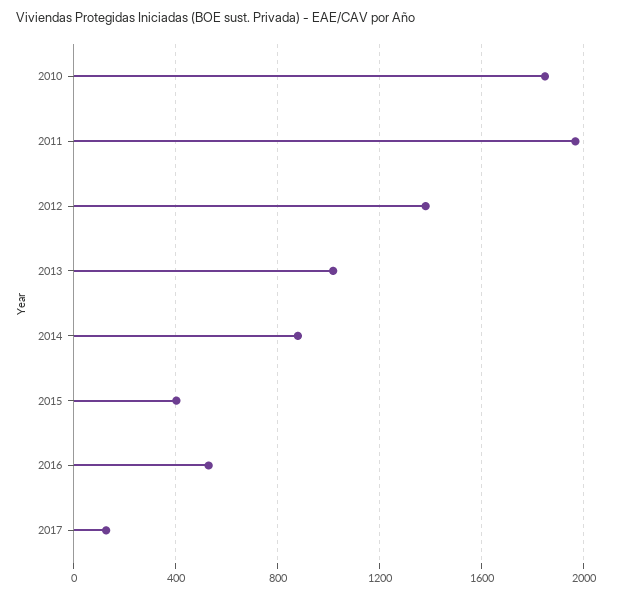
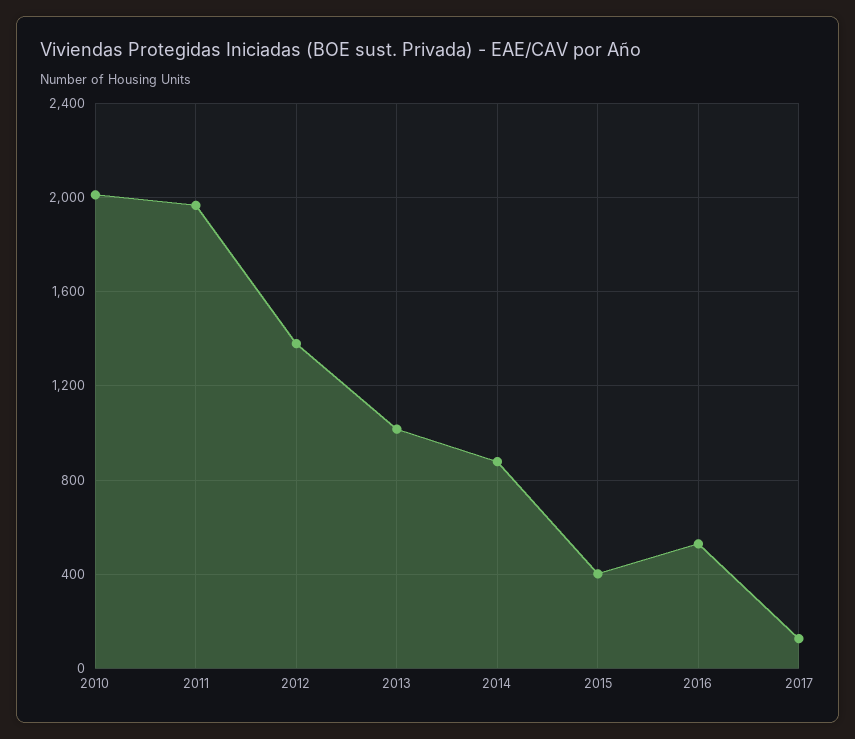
2010: 1850 -> 2000

